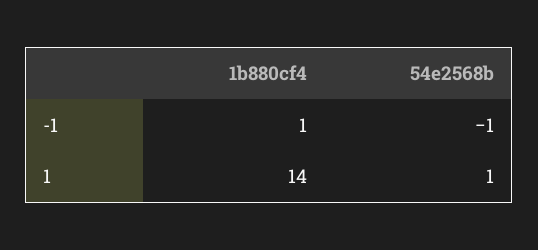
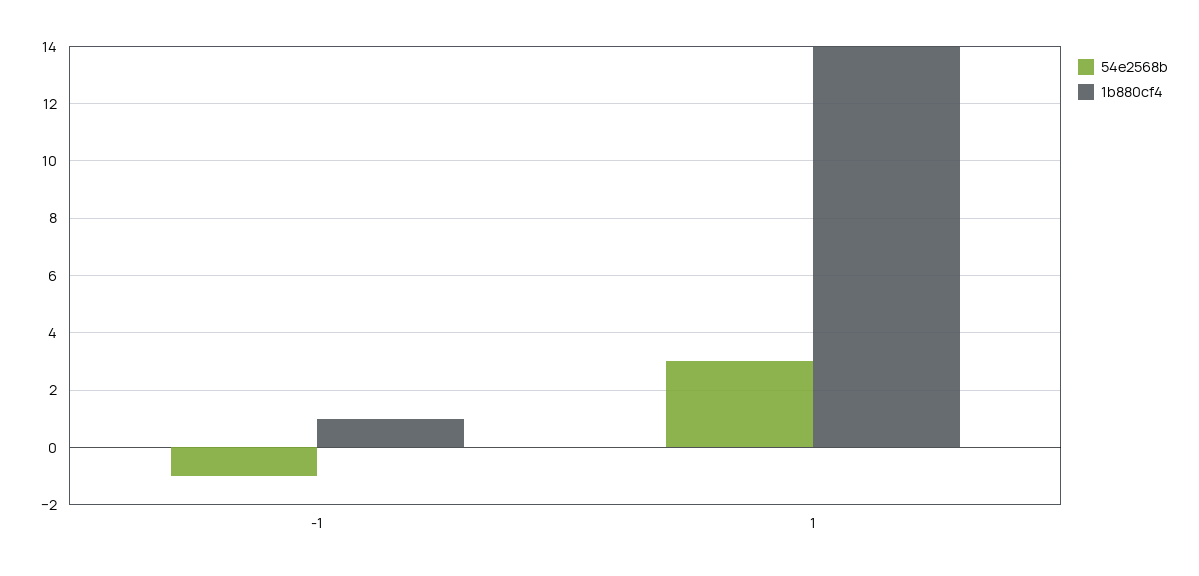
54e2568b, 1: 1 -> 3

